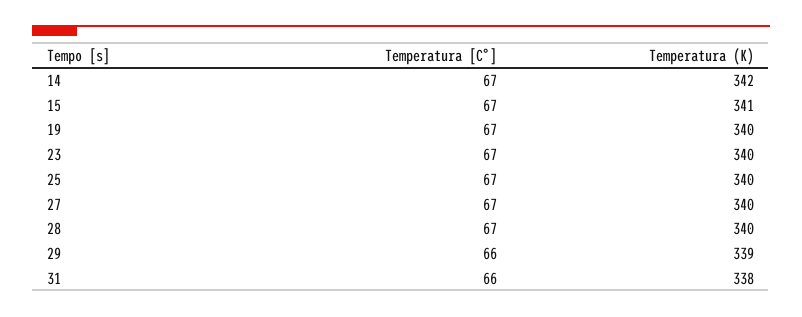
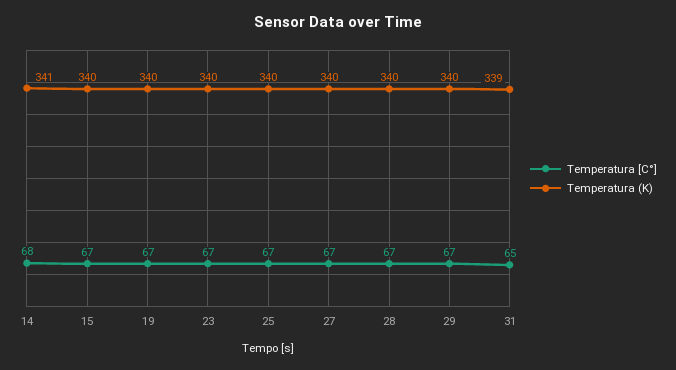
Temperatura [C°], 14: 67 -> 68
Temperatura (K), 14: 342 -> 341
Temperatura (K), 15: 341 -> 340
Temperatura [C°], 29: 66 -> 67
Temperatura (K), 29: 339 -> 340
Temperatura [C°], 31: 66 -> 65
Temperatura (K), 31: 338 -> 339

